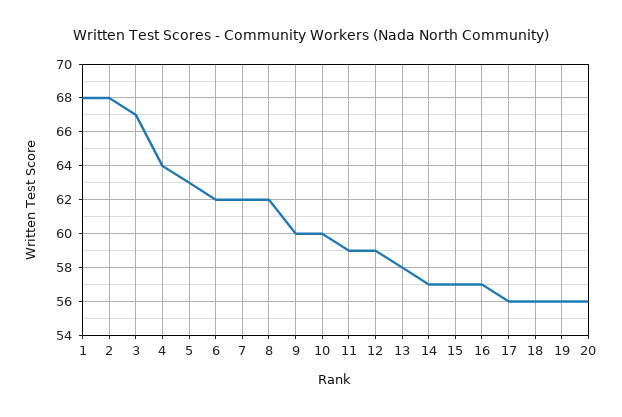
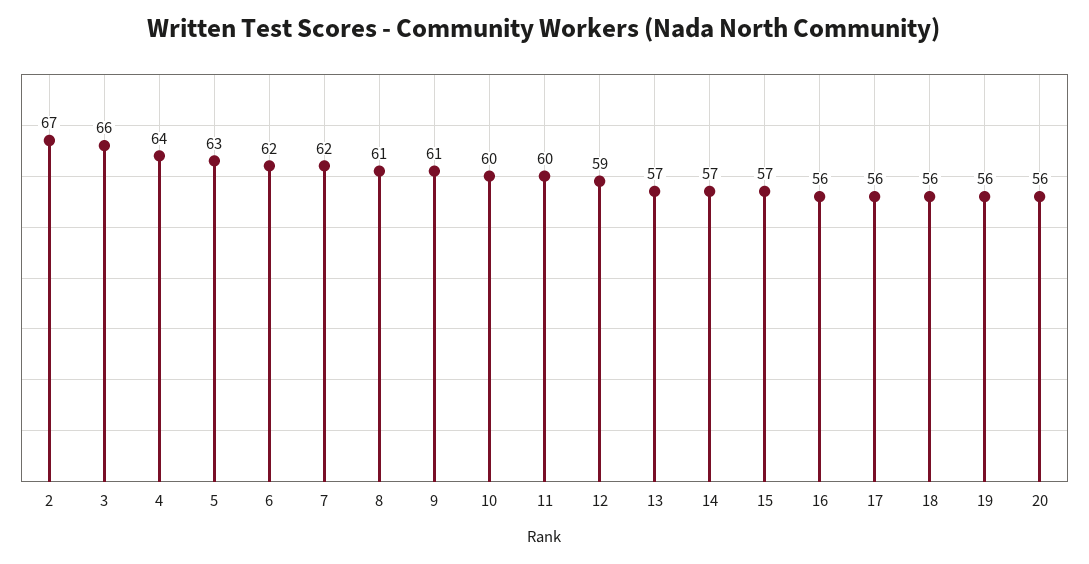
1: 68 -> none
2: 68 -> 67
3: 67 -> 66
8: 62 -> 61
9: 60 -> 61
11: 59 -> 60
13: 58 -> 57
16: 57 -> 56

